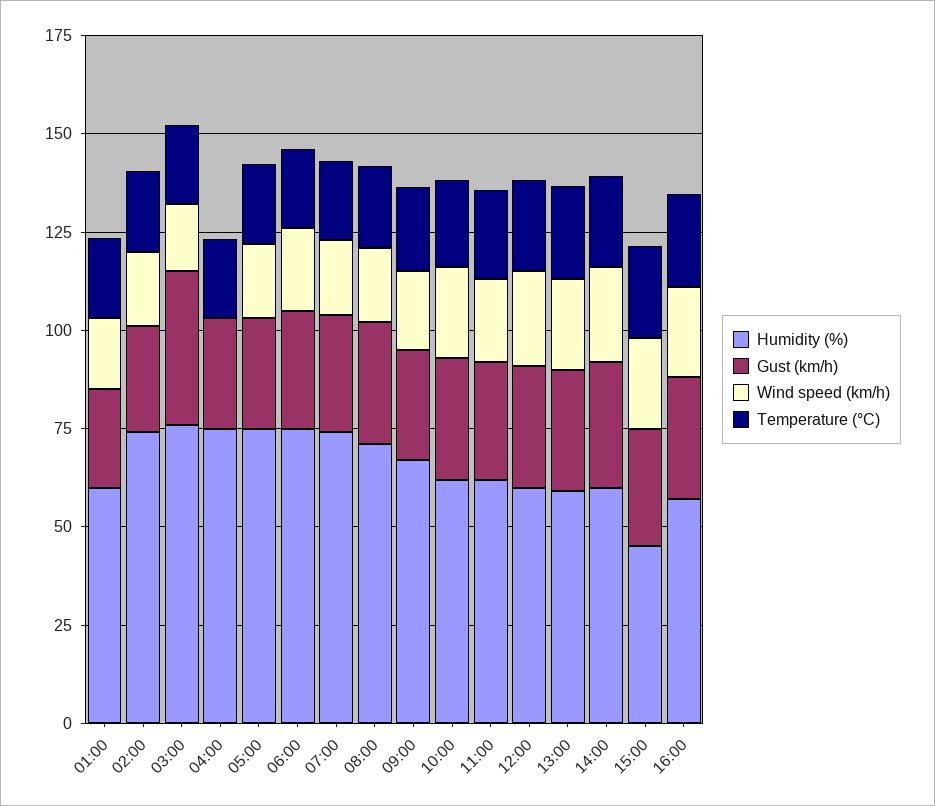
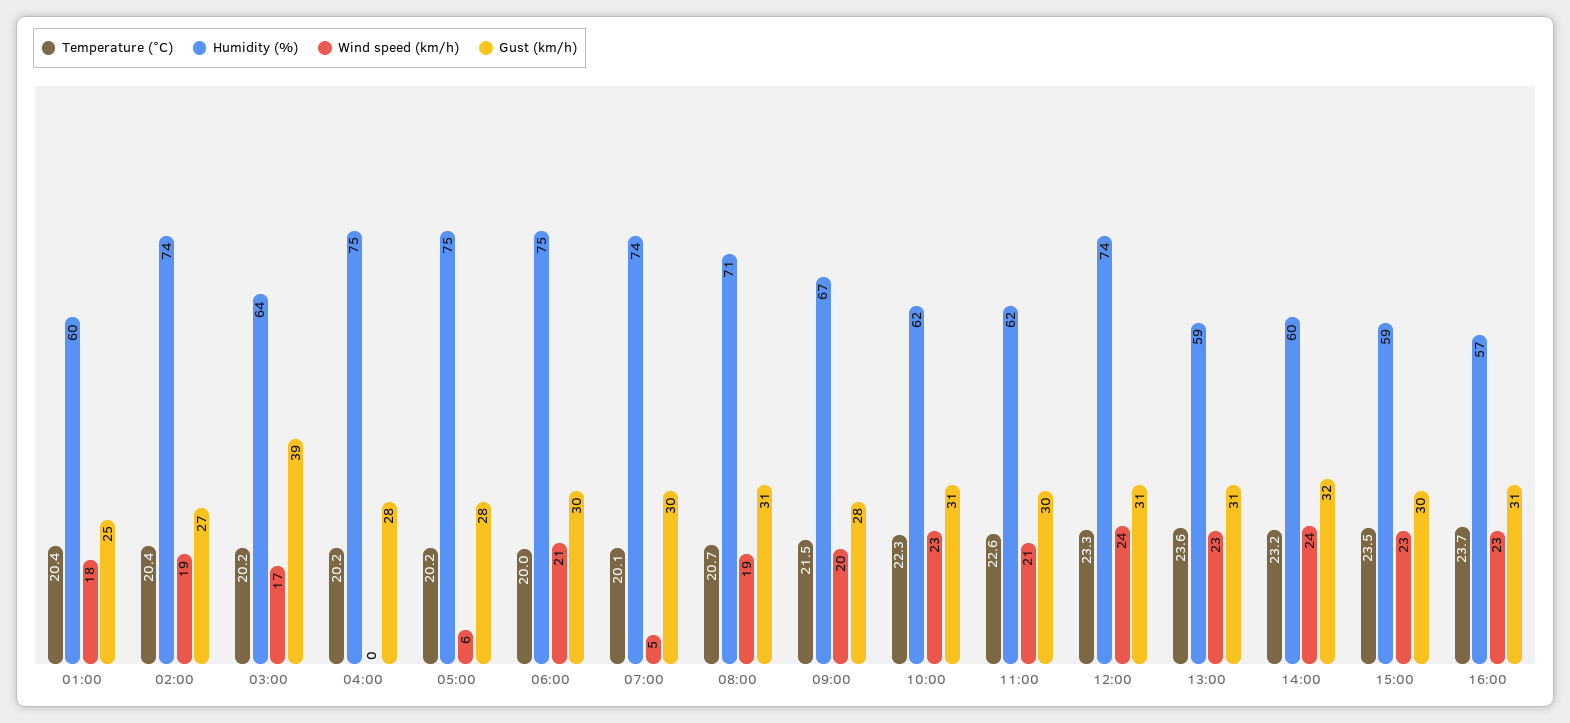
Humidity (%), 03:00: 75 -> 64
Wind speed (km/h), 05:00: 20 -> 6
Wind speed (km/h), 07:00: 20 -> 5
Humidity (%), 12:00: 60 -> 74
Humidity (%), 15:00: 45 -> 59

